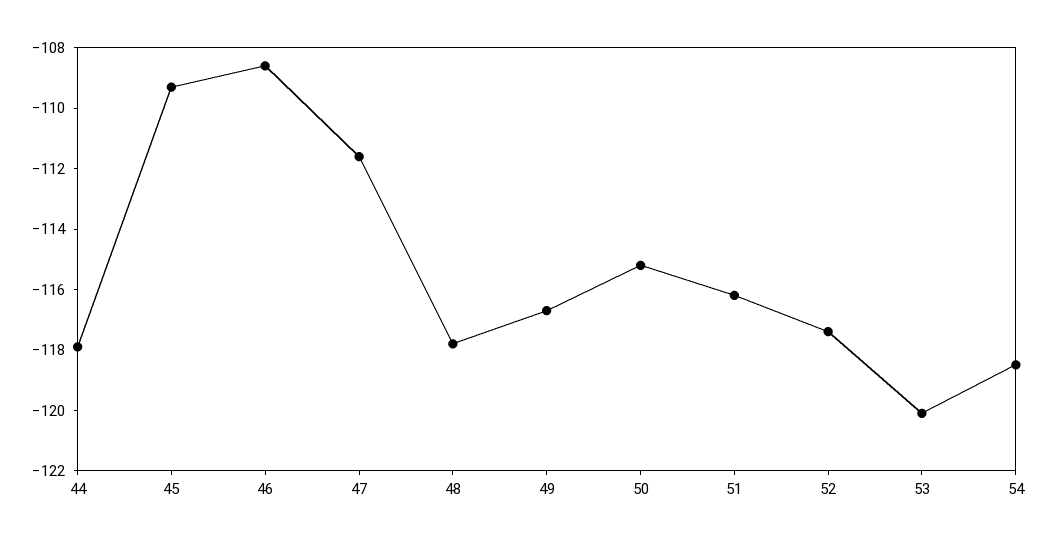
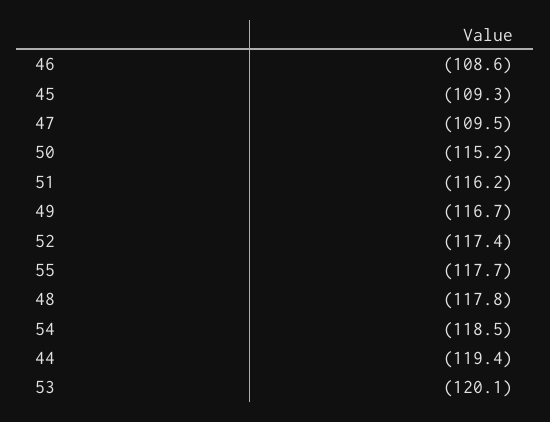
44: -118 -> -119.4
47: -111.5 -> -109.5
55: none -> -117.7

